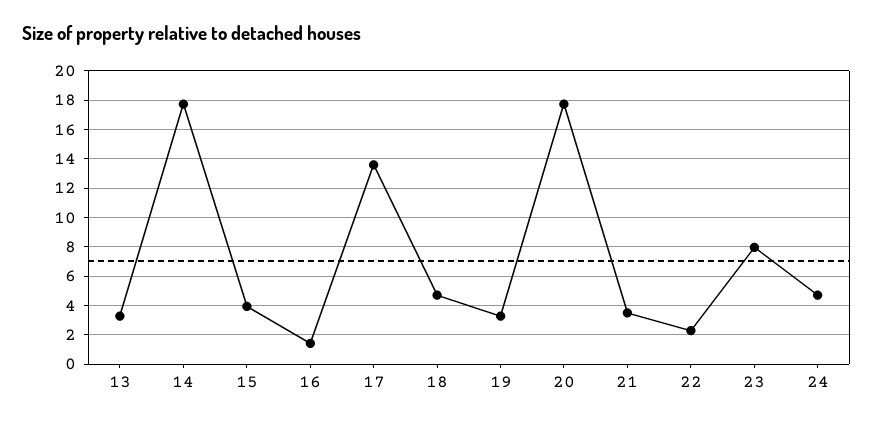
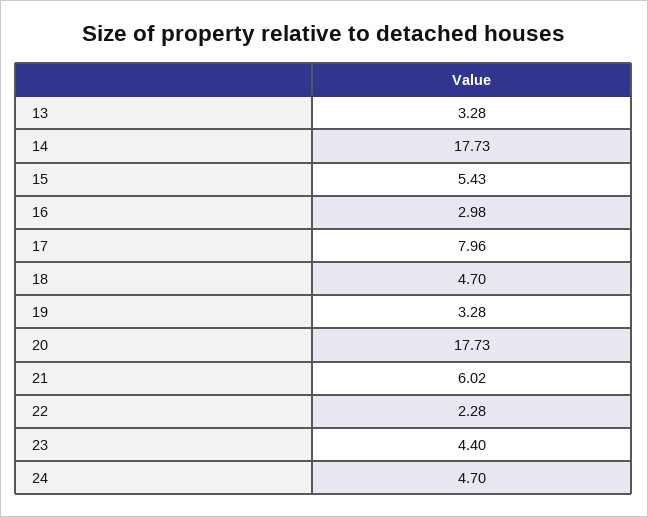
15: 4 -> 5.43
16: 1.5 -> 2.98
17: 13.5 -> 7.96
21: 3.5 -> 6.02
23: 8 -> 4.4

